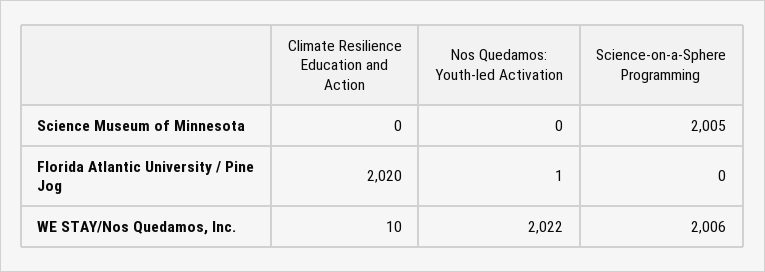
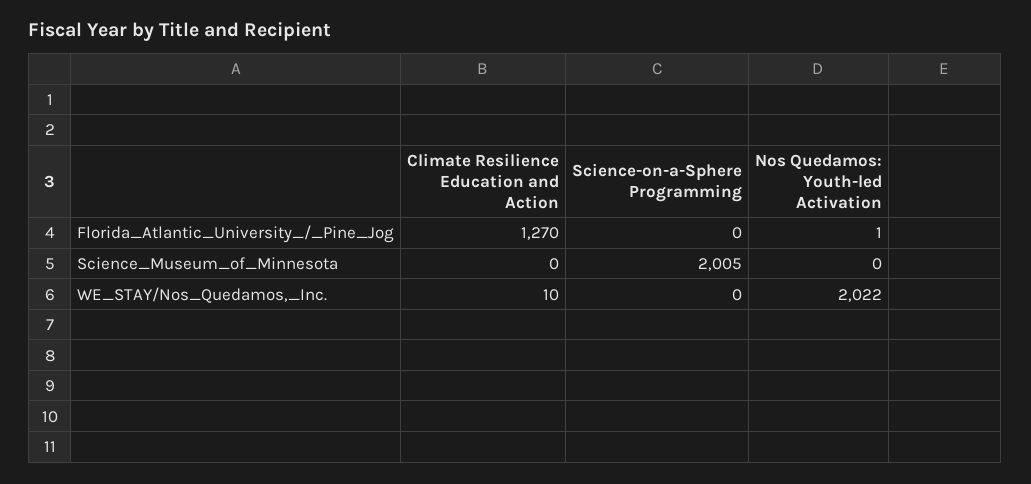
Climate Resilience Education and Action, Florida Atlantic University / Pine Jog: 2020 -> 1270
Science-on-a-Sphere Programming, WE STAY/Nos Quedamos, Inc.: 2006 -> 0

